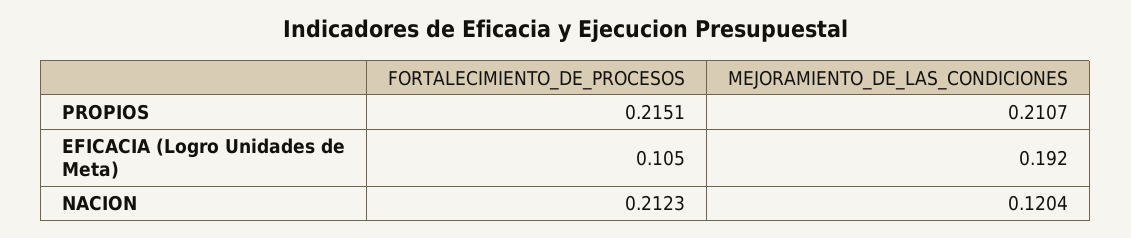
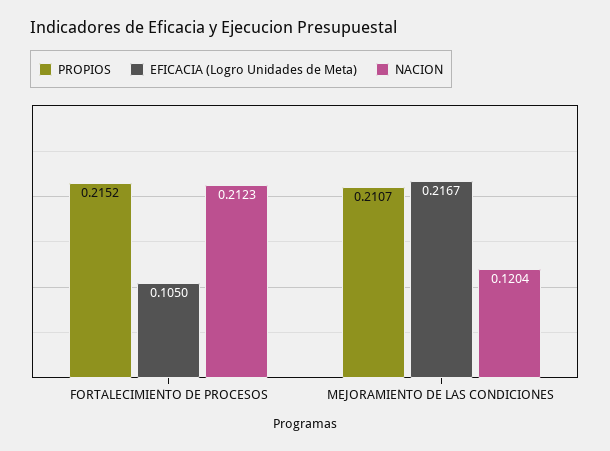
PROPIOS, FORTALECIMIENTO_DE_PROCESOS: 0.2151 -> 0.2152
EFICACIA (Logro Unidades de Meta), MEJORAMIENTO_DE_LAS_CONDICIONES: 0.192 -> 0.2167

